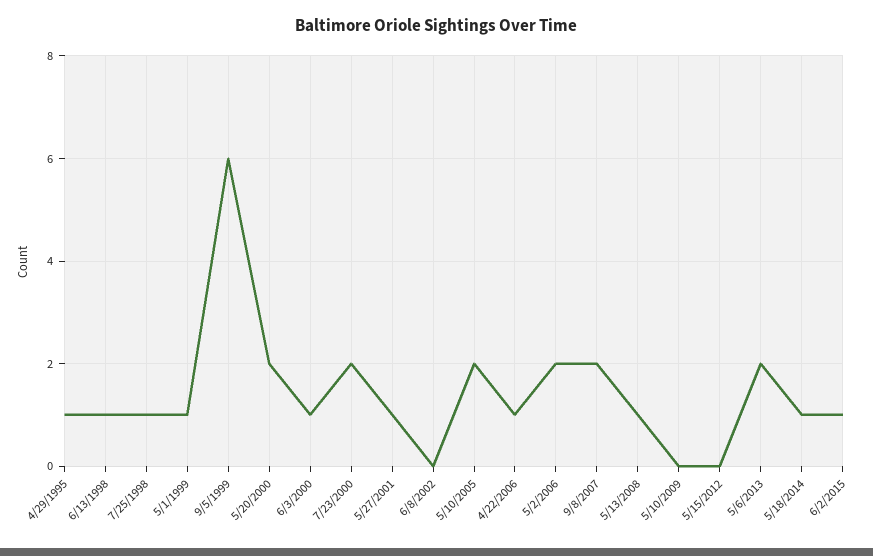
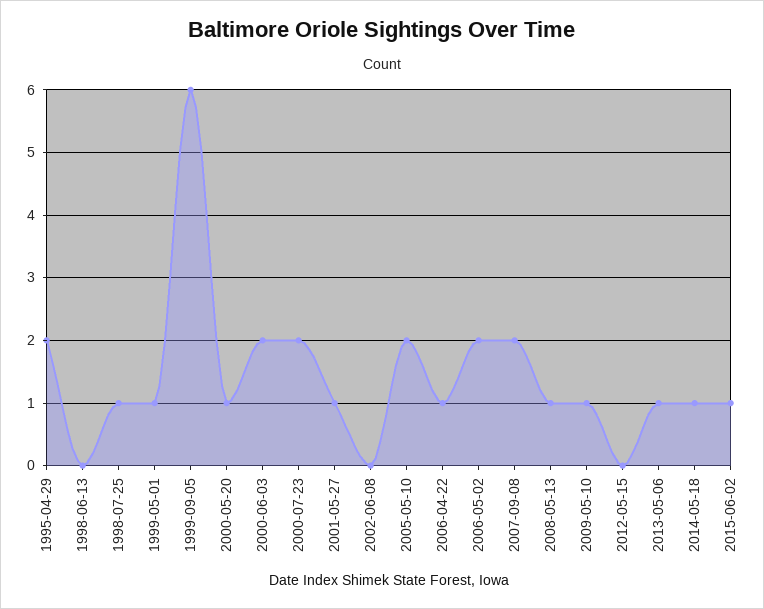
4/29/1995: 1 -> 2
6/13/1998: 1 -> 0
5/20/2000: 2 -> 1
6/3/2000: 1 -> 2
5/10/2009: 0 -> 1
5/6/2013: 2 -> 1

